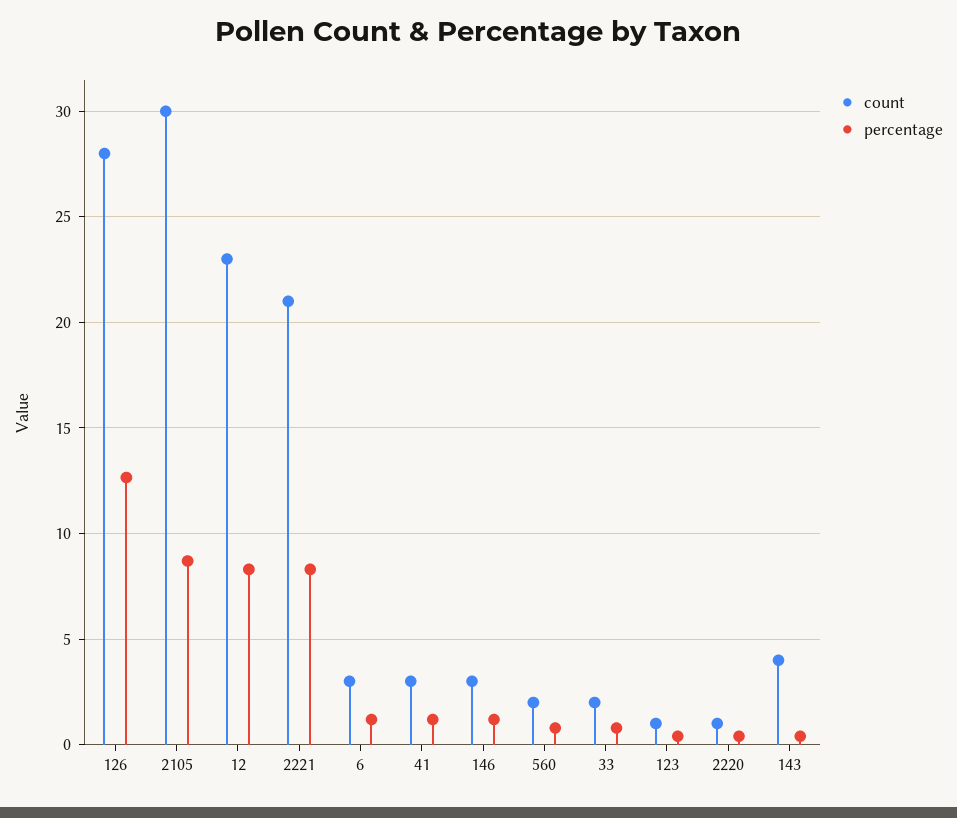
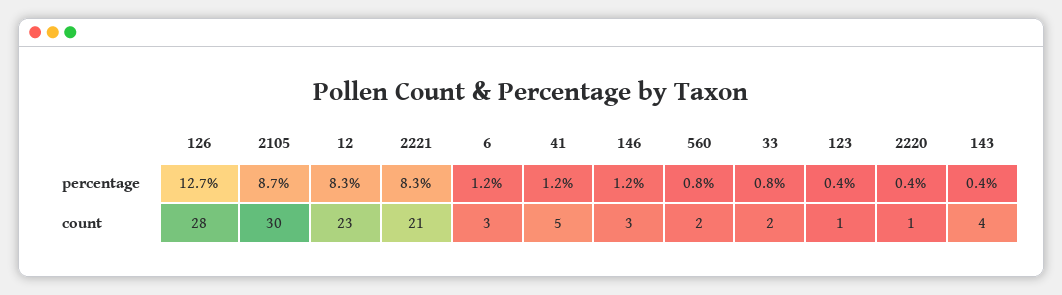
count, 41: 3 -> 5

